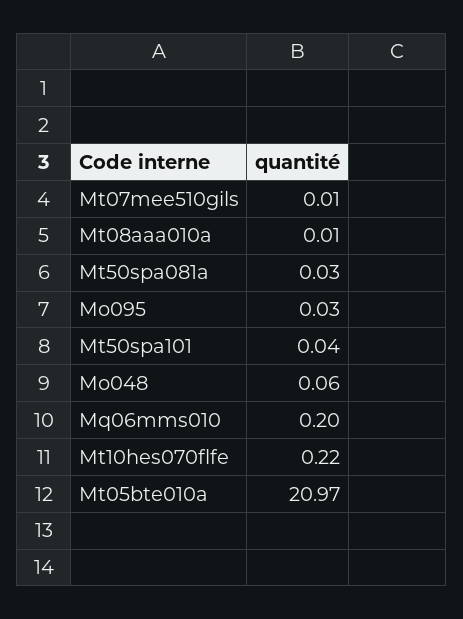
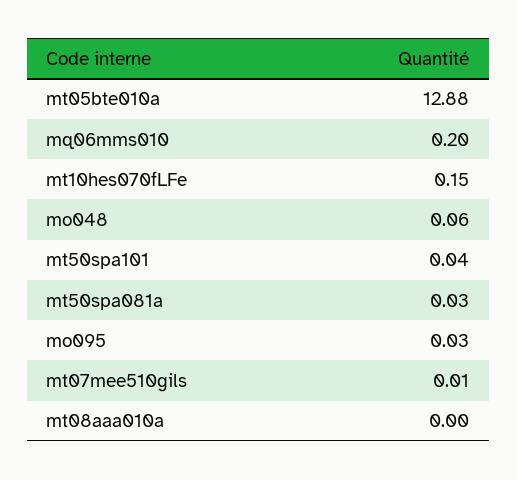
Mt08aaa010a: 0.01 -> 0
Mt10hes070flfe: 0.22 -> 0.15
Mt05bte010a: 20.97 -> 12.88

